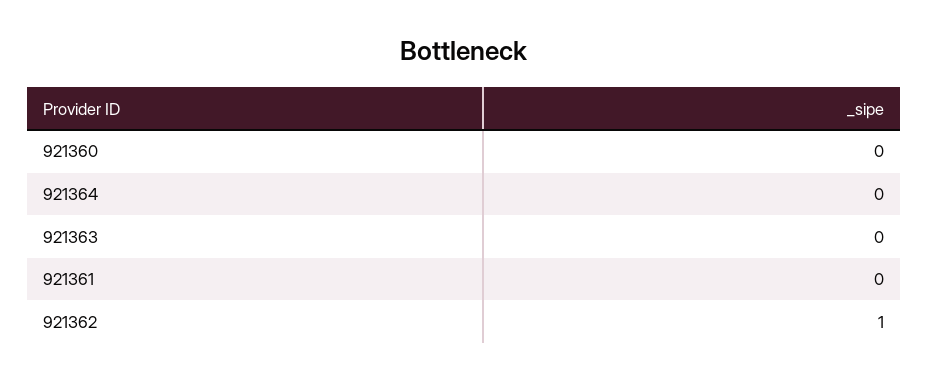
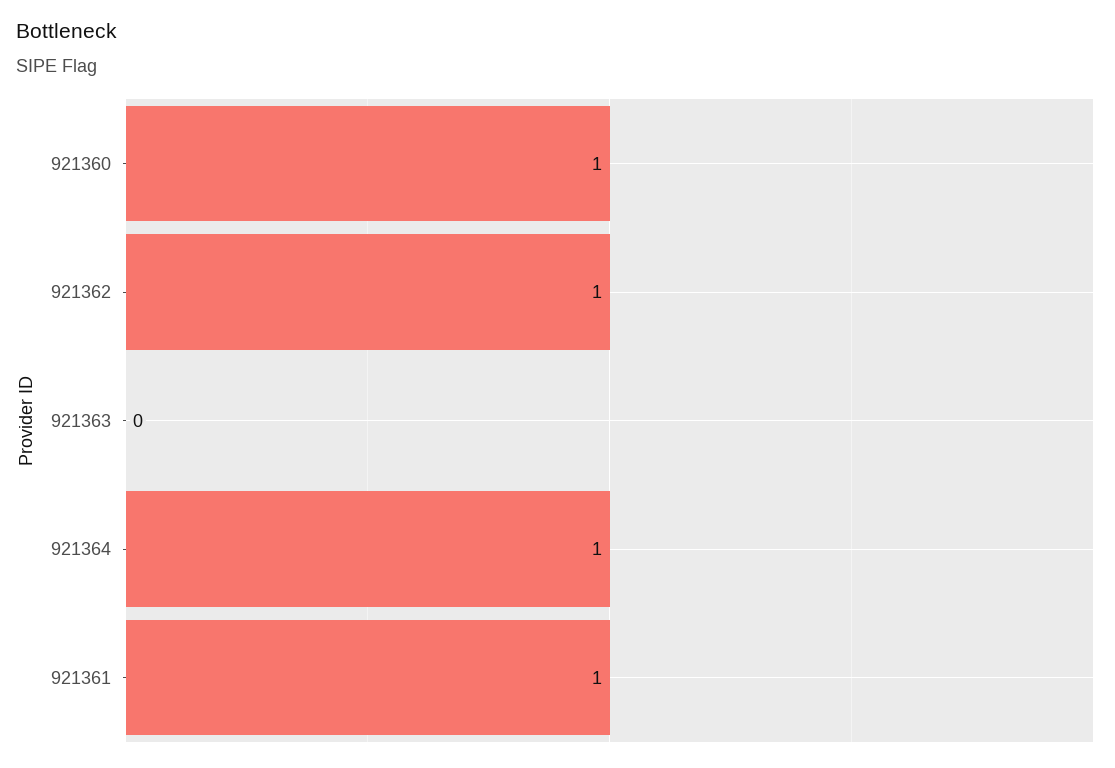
921360: 0 -> 1
921364: 0 -> 1
921361: 0 -> 1

